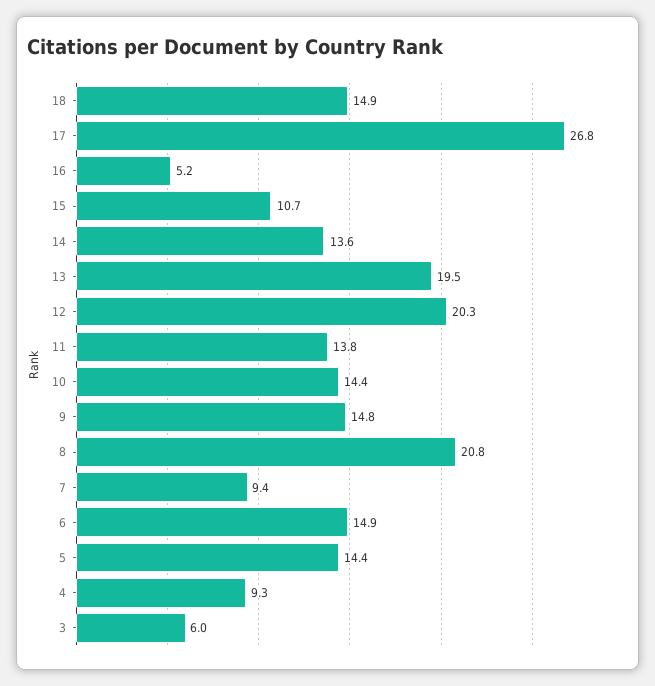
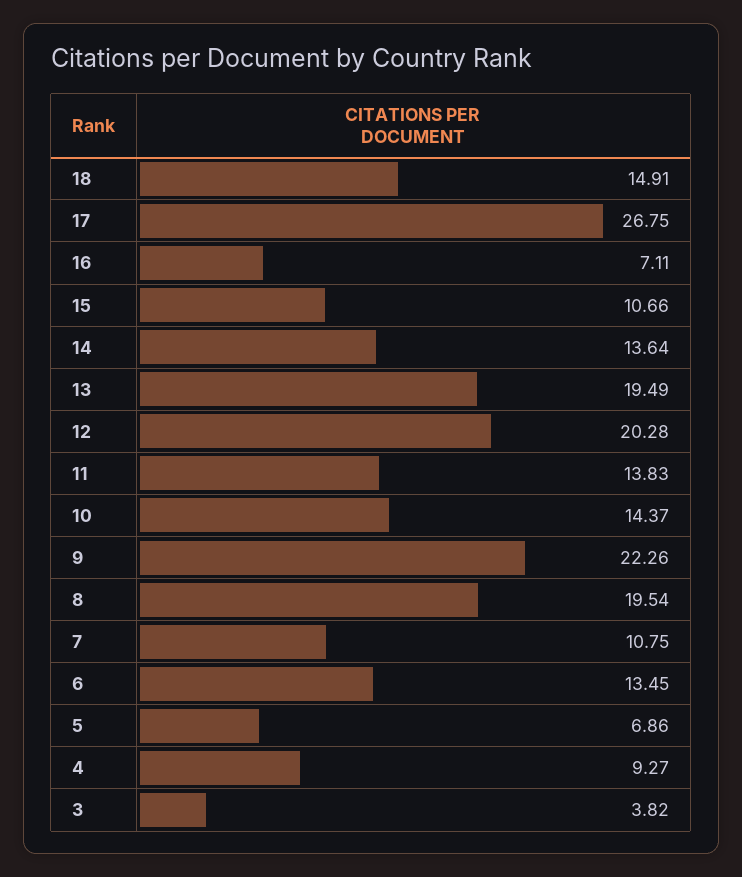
16: 5.2 -> 7.11
9: 14.8 -> 22.26
8: 20.8 -> 19.54
7: 9.4 -> 10.75
6: 14.9 -> 13.45
5: 14.4 -> 6.86
3: 6 -> 3.82

